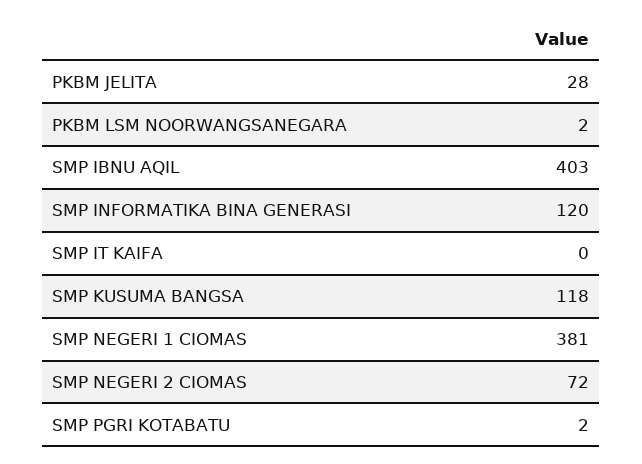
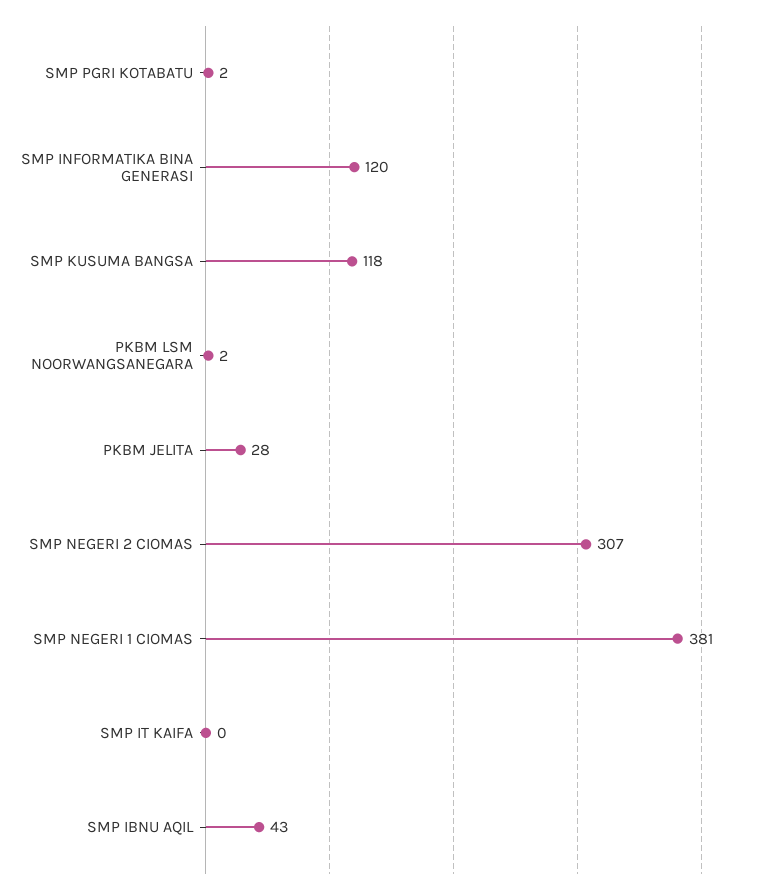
SMP IBNU AQIL: 403 -> 43
SMP NEGERI 2 CIOMAS: 72 -> 307

